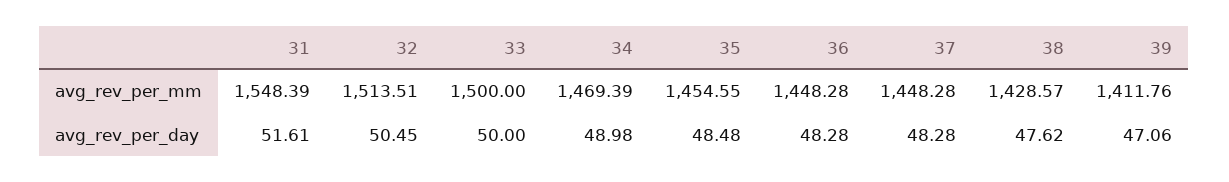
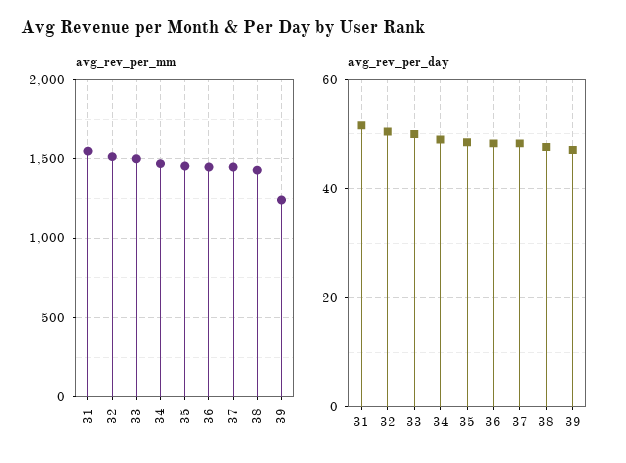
avg_rev_per_mm, 39: 1411.76 -> 1250

